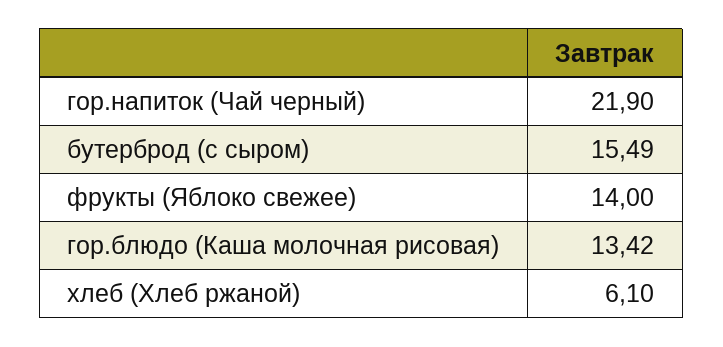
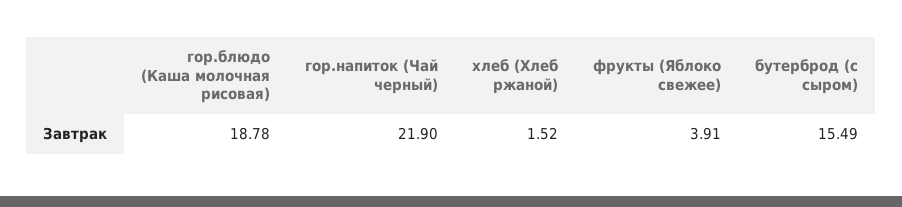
фрукты (Яблоко свежее): 14 -> 3.91
гор.блюдо (Каша молочная рисовая): 13.42 -> 18.78
хлеб (Хлеб ржаной): 6.1 -> 1.52

